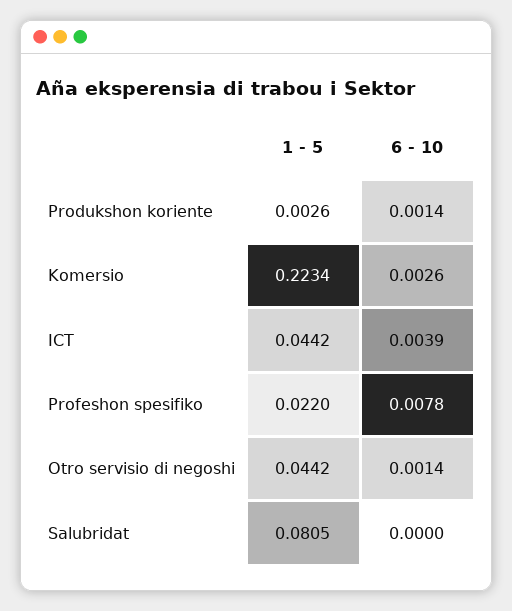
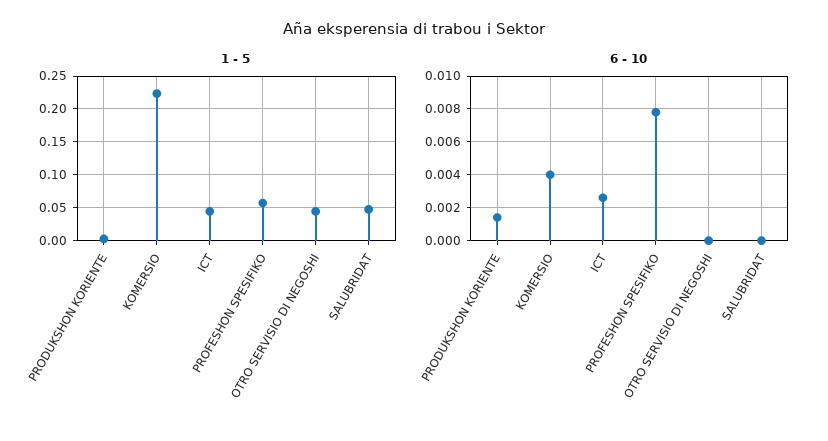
6 - 10, Komersio: 0.0026 -> 0.004
6 - 10, ICT: 0.0039 -> 0.0025
1 - 5, Profeshon spesifiko: 0.022 -> 0.06
6 - 10, Otro servisio di negoshi: 0.0014 -> 0
1 - 5, Salubridat: 0.0805 -> 0.05

